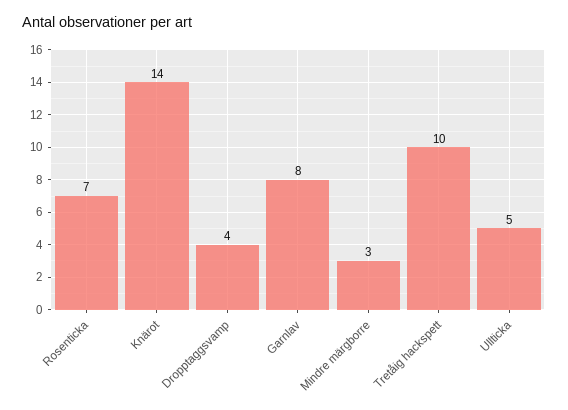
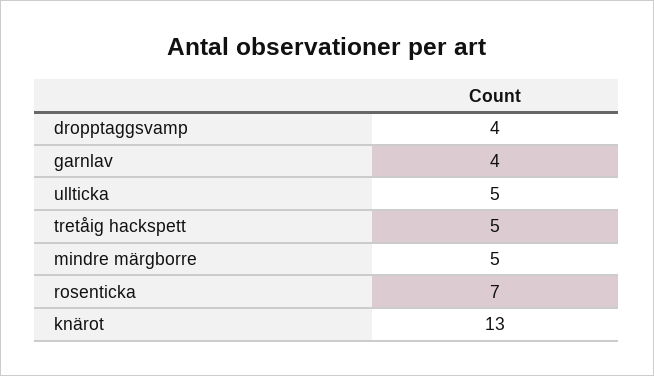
Knärot: 14 -> 13
Garnlav: 8 -> 4
Mindre märgborre: 3 -> 5
Tretåig hackspett: 10 -> 5

